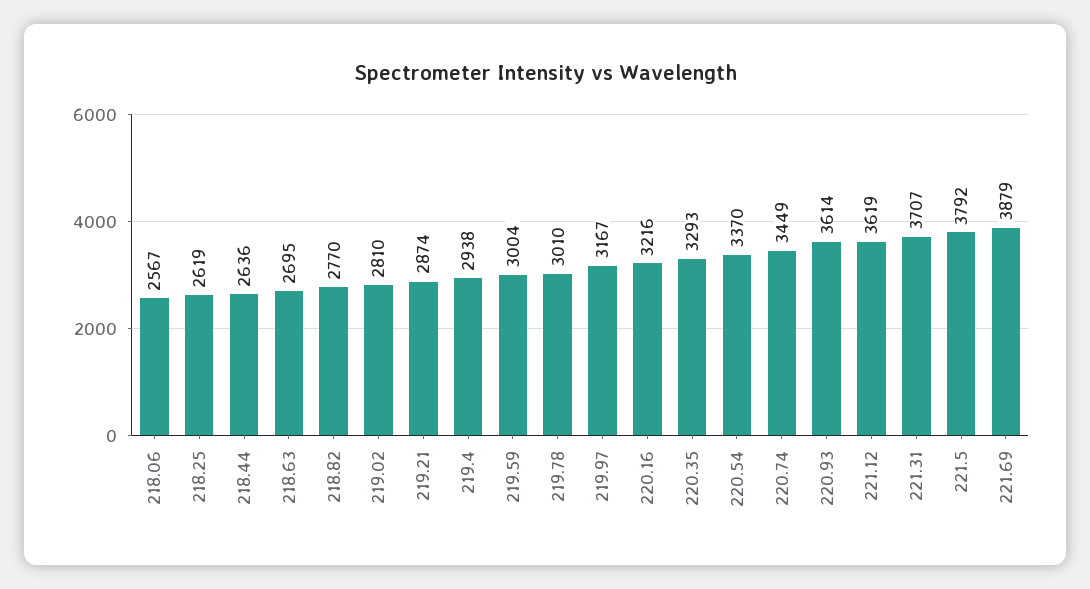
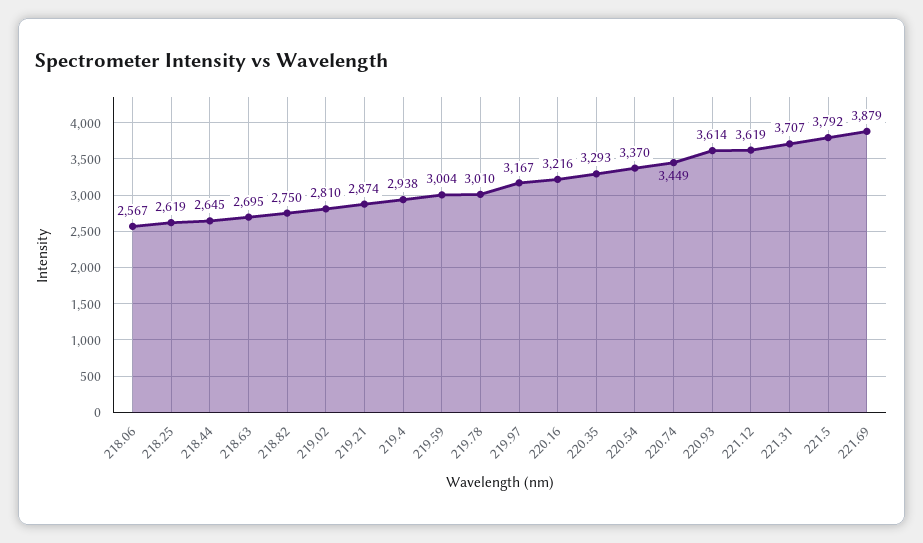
218.44: 2636 -> 2645
218.82: 2770 -> 2750

